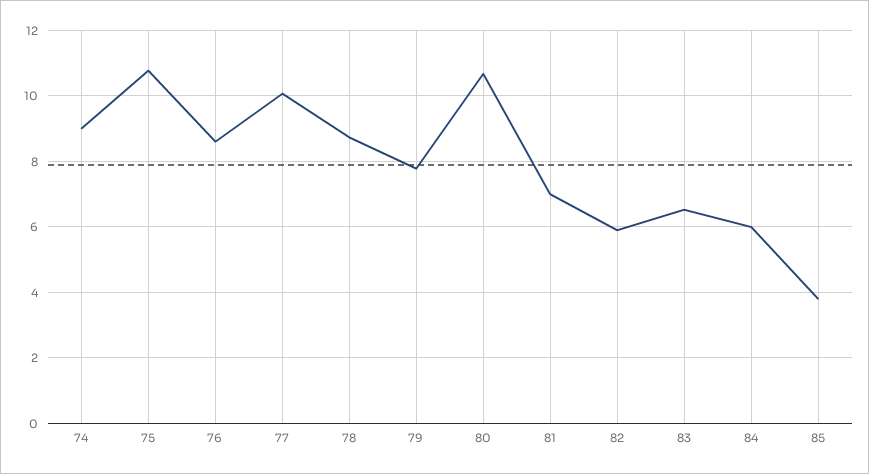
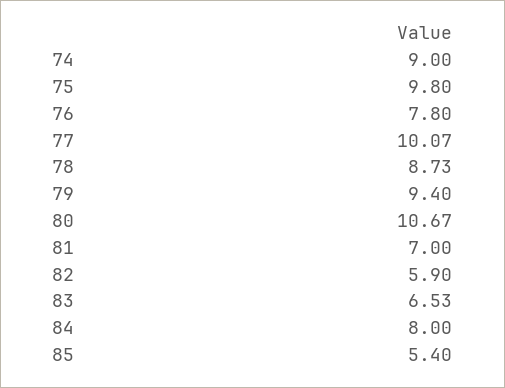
75: 10.8 -> 9.8
76: 8.6 -> 7.8
79: 7.8 -> 9.4
84: 6 -> 8
85: 3.8 -> 5.4

